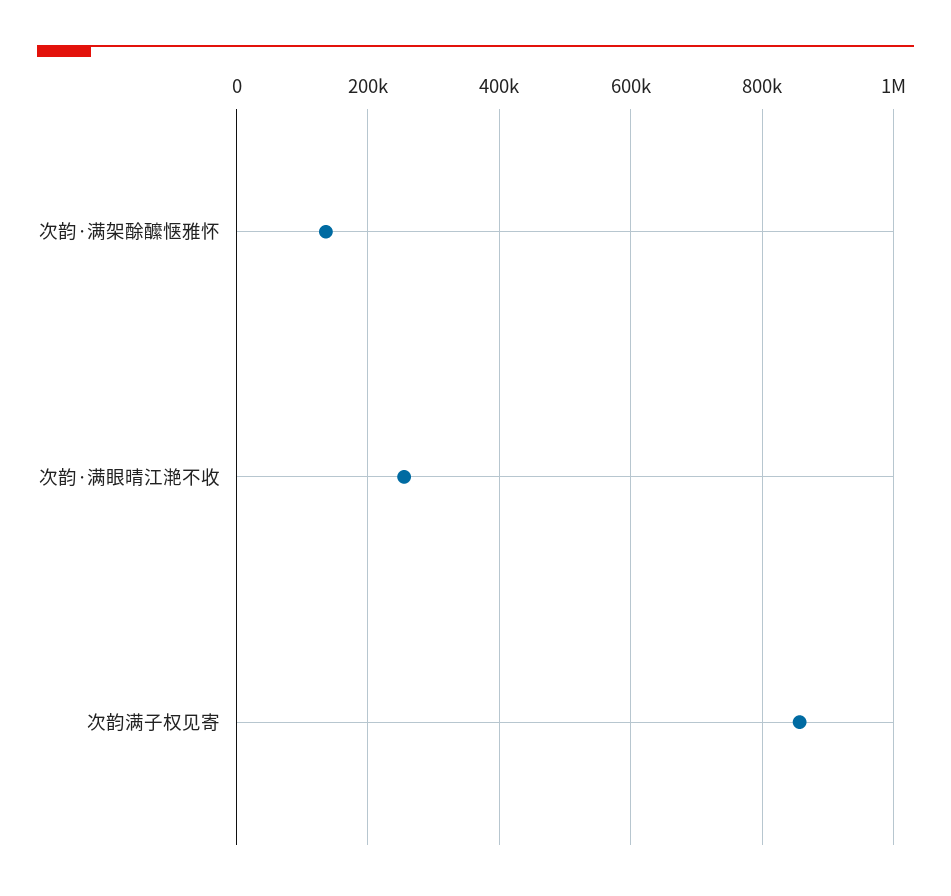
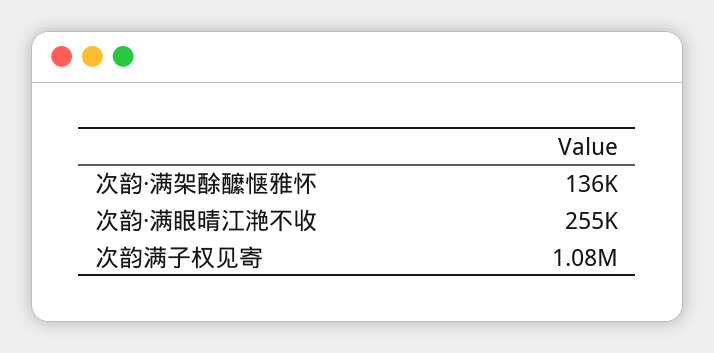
次韵满子权见寄: 860000 -> 1080000

